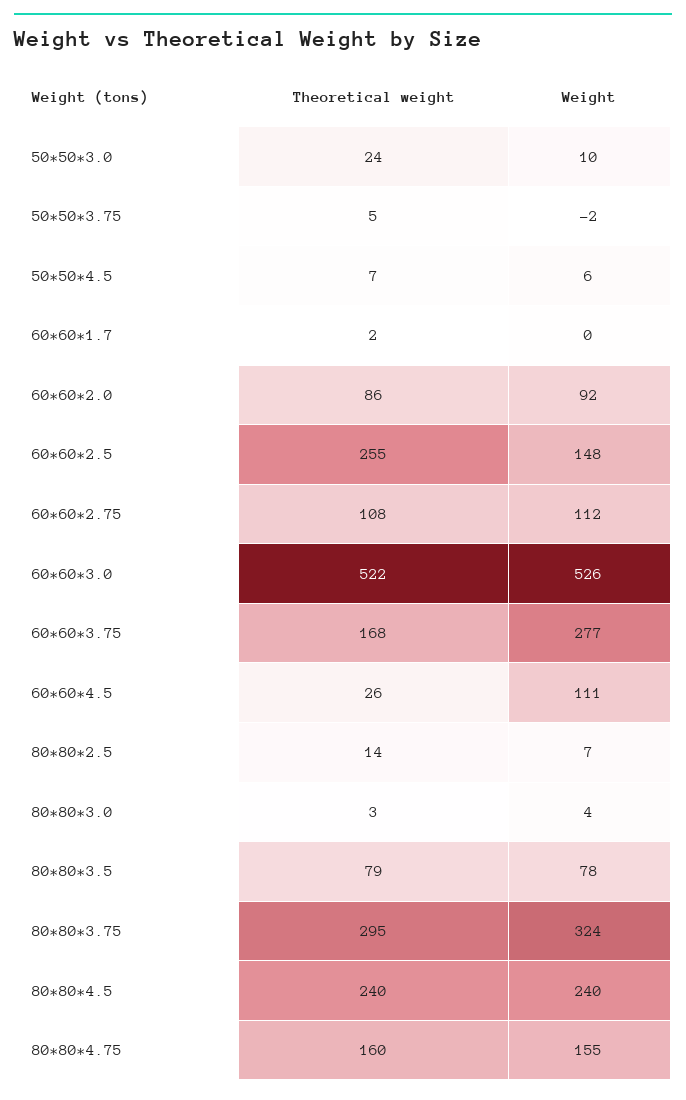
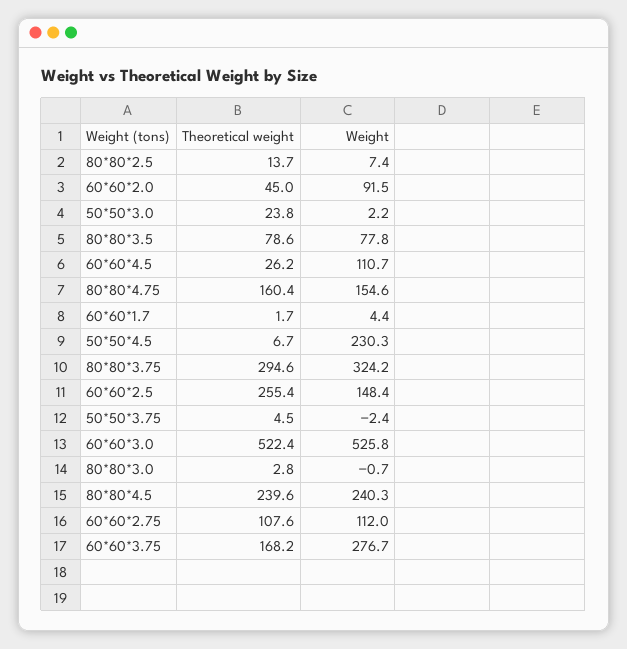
Weight, 50*50*3.0: 10 -> 2.2
Weight, 50*50*4.5: 6 -> 230.3
Weight, 60*60*1.7: 0 -> 4.4
Theoretical weight, 60*60*2.0: 86 -> 45
Weight, 80*80*3.0: 4 -> -0.7

